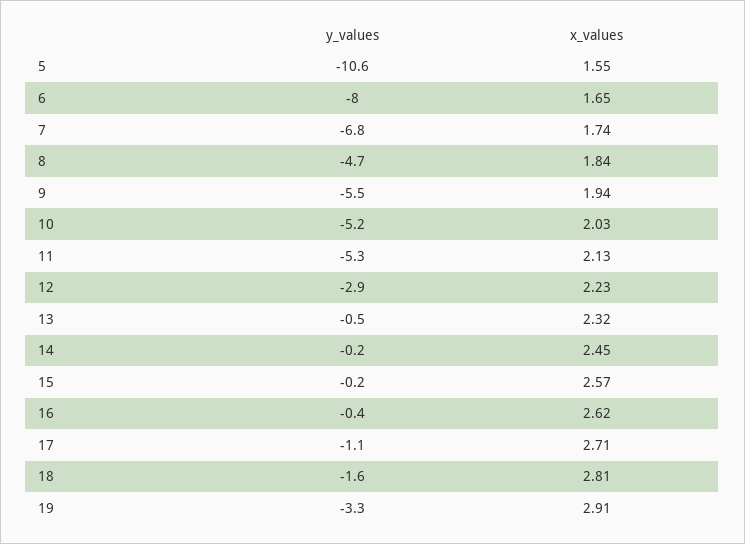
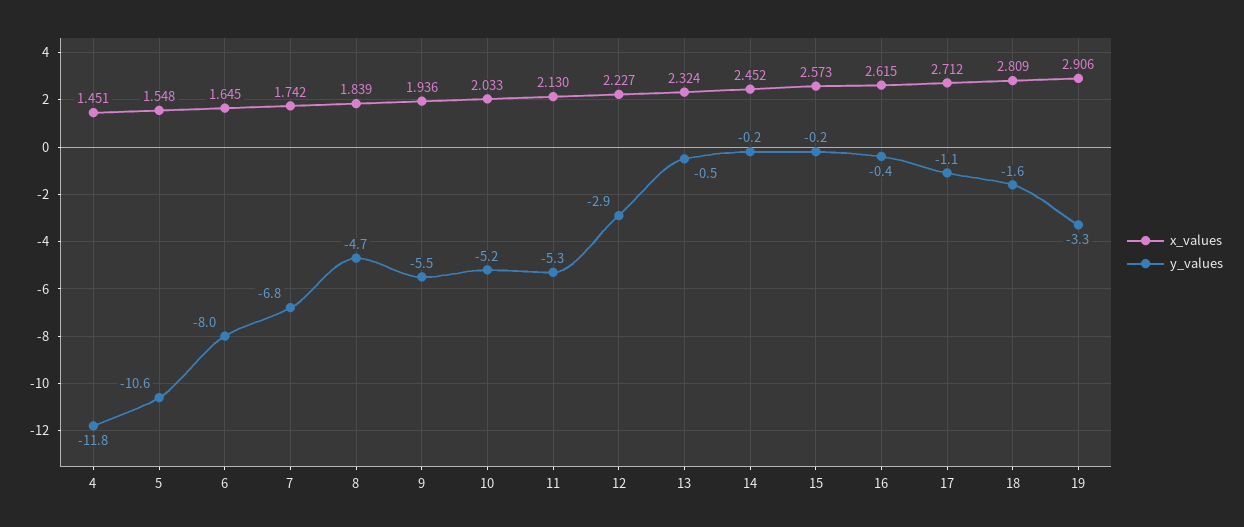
x_values, 4: none -> 1.451
y_values, 4: none -> -11.8

